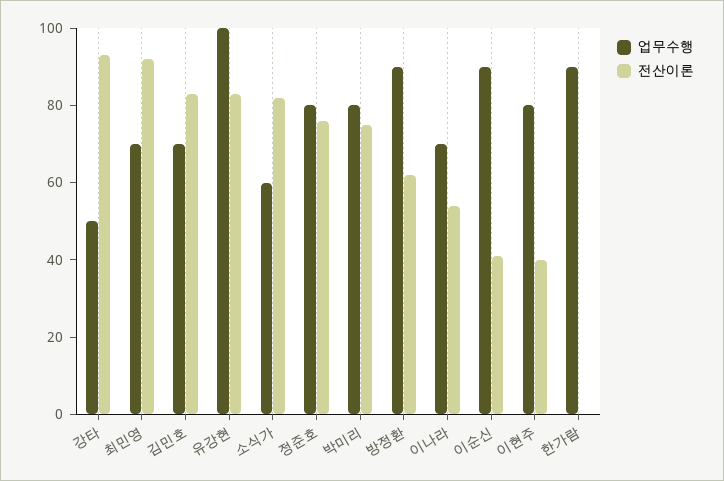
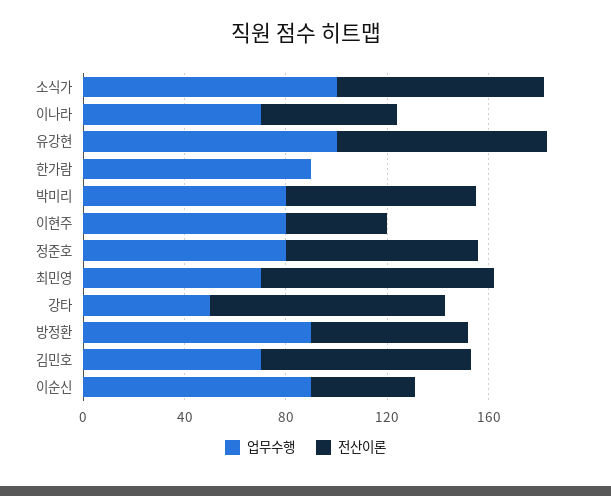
업무수행, 소식가: 60 -> 100

